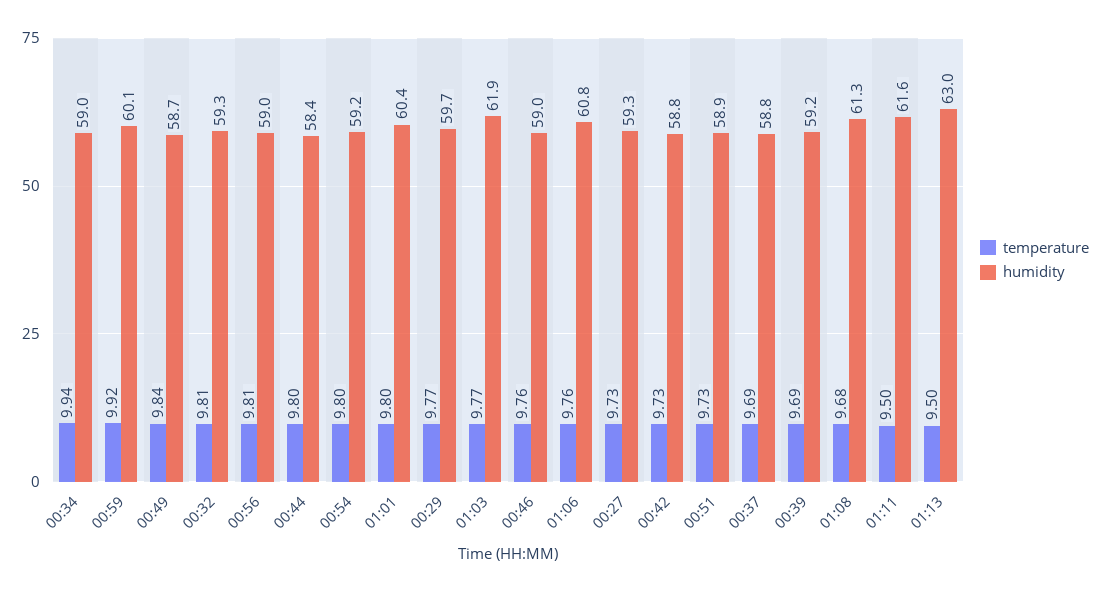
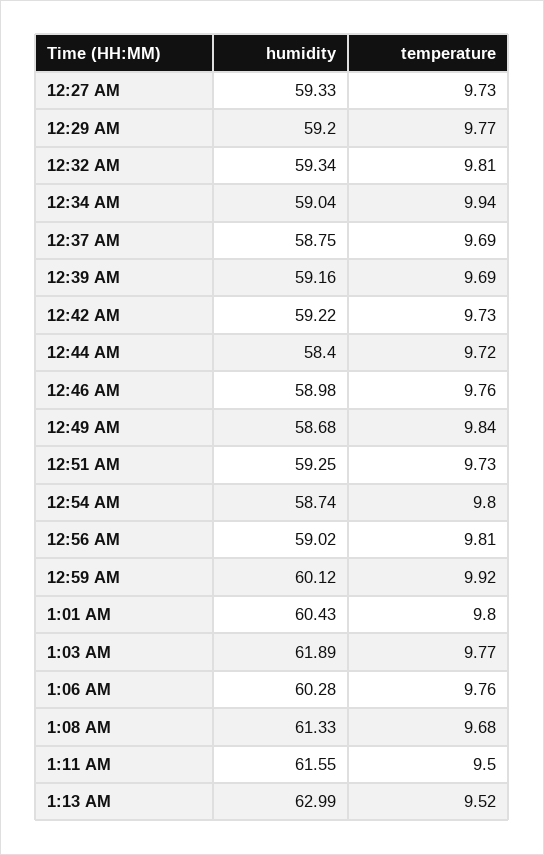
temperature, 00:44: 9.8 -> 9.72
humidity, 00:54: 59.2 -> 58.74
humidity, 00:29: 59.7 -> 59.2
humidity, 01:06: 60.8 -> 60.28
humidity, 00:42: 58.8 -> 59.22
humidity, 00:51: 58.9 -> 59.25
temperature, 01:13: 9.5 -> 9.52

